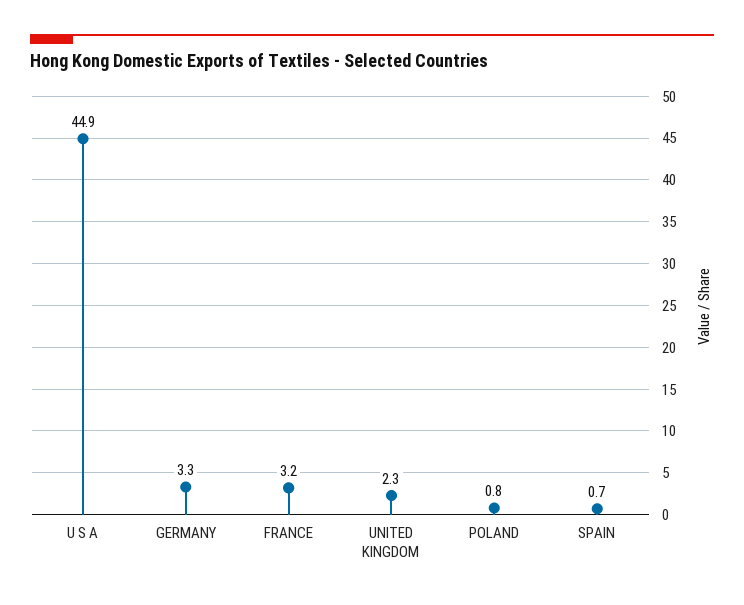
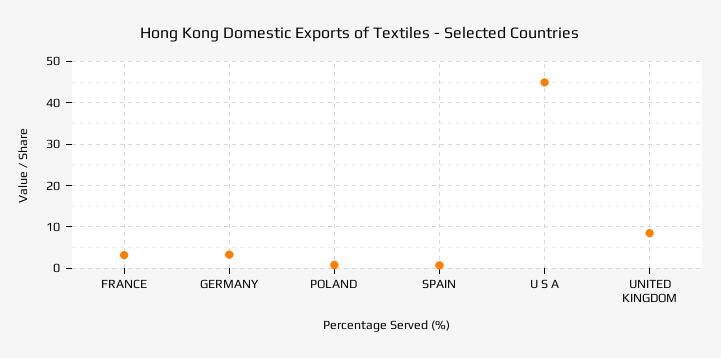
UNITED KINGDOM: 2.3 -> 8

